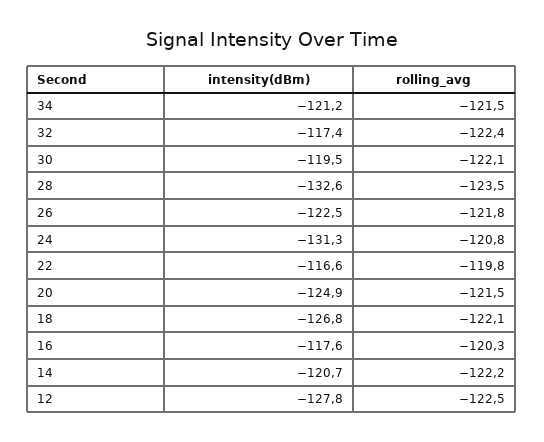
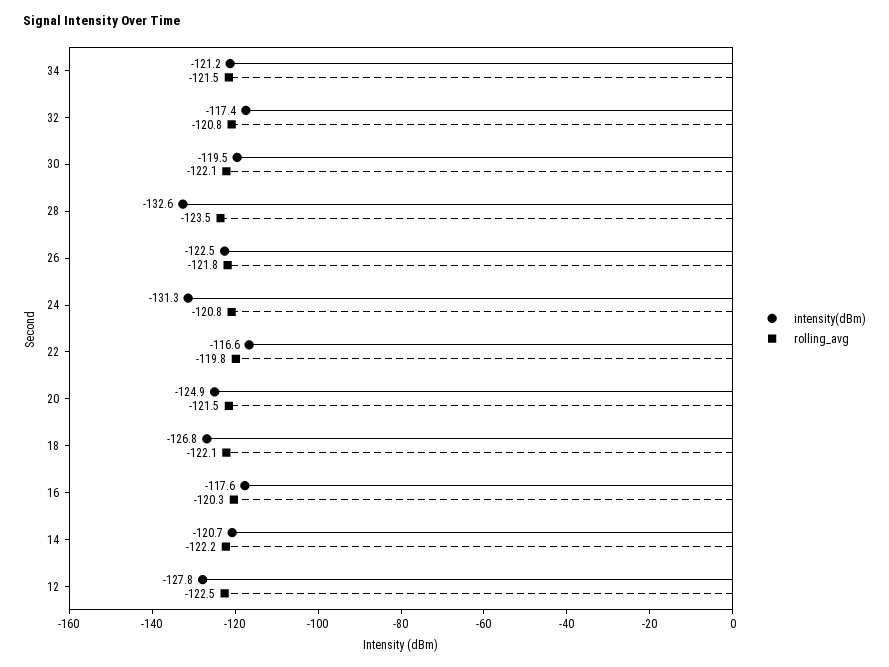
rolling_avg, 32: -122.4 -> -120.8

